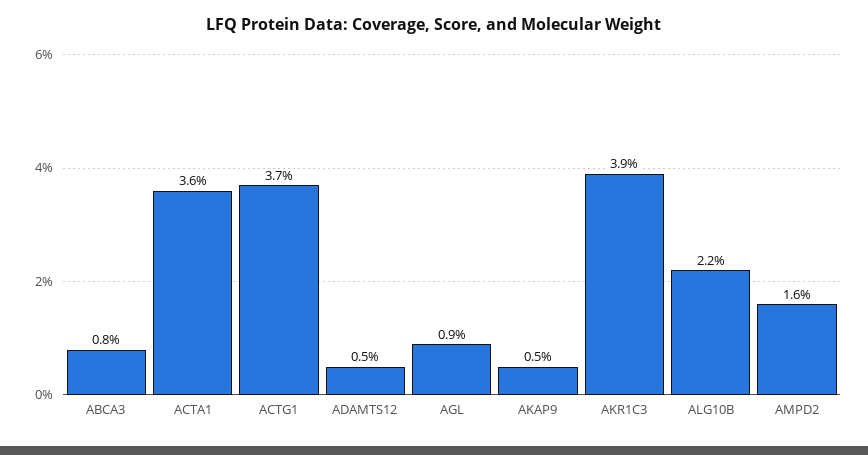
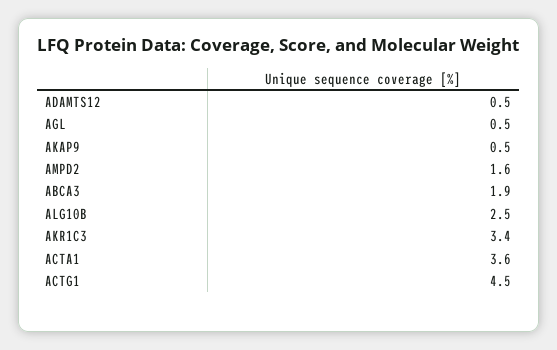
ABCA3: 0.8 -> 1.9
ACTG1: 3.7 -> 4.5
AGL: 0.9 -> 0.5
AKR1C3: 3.9 -> 3.4
ALG10B: 2.2 -> 2.5

